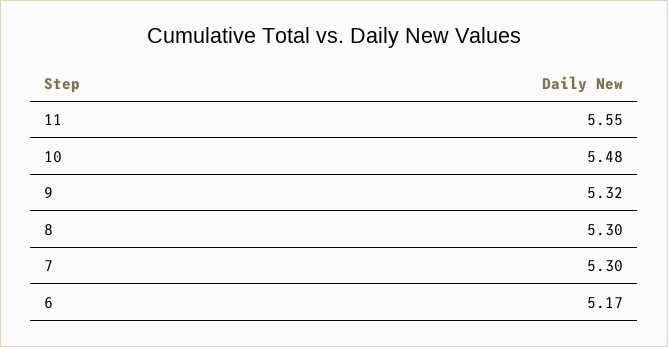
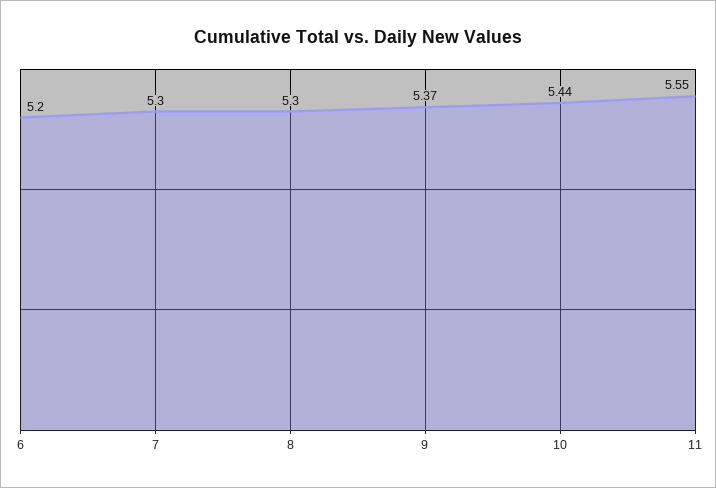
10: 5.48 -> 5.44
9: 5.32 -> 5.37
6: 5.17 -> 5.2

